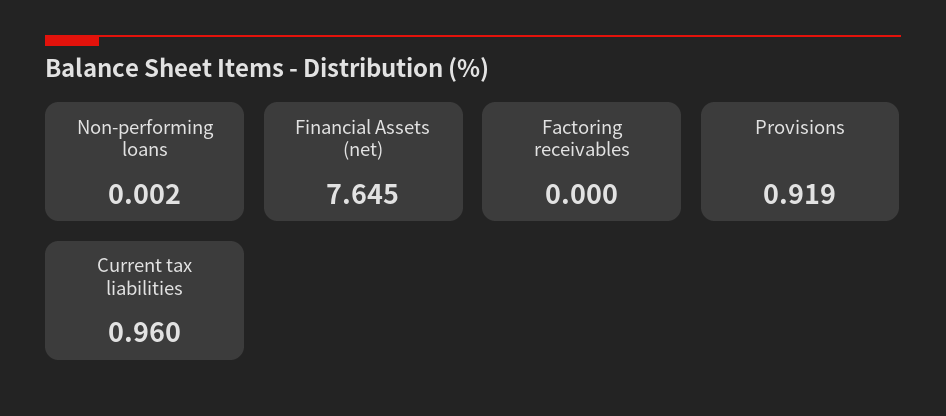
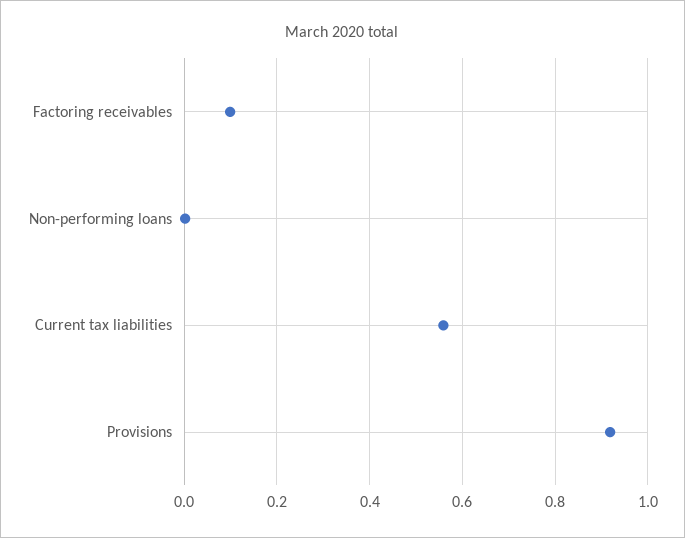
Financial Assets (net): 7.645 -> none
Factoring receivables: 0 -> 0.1
Current tax liabilities: 0.96 -> 0.56

